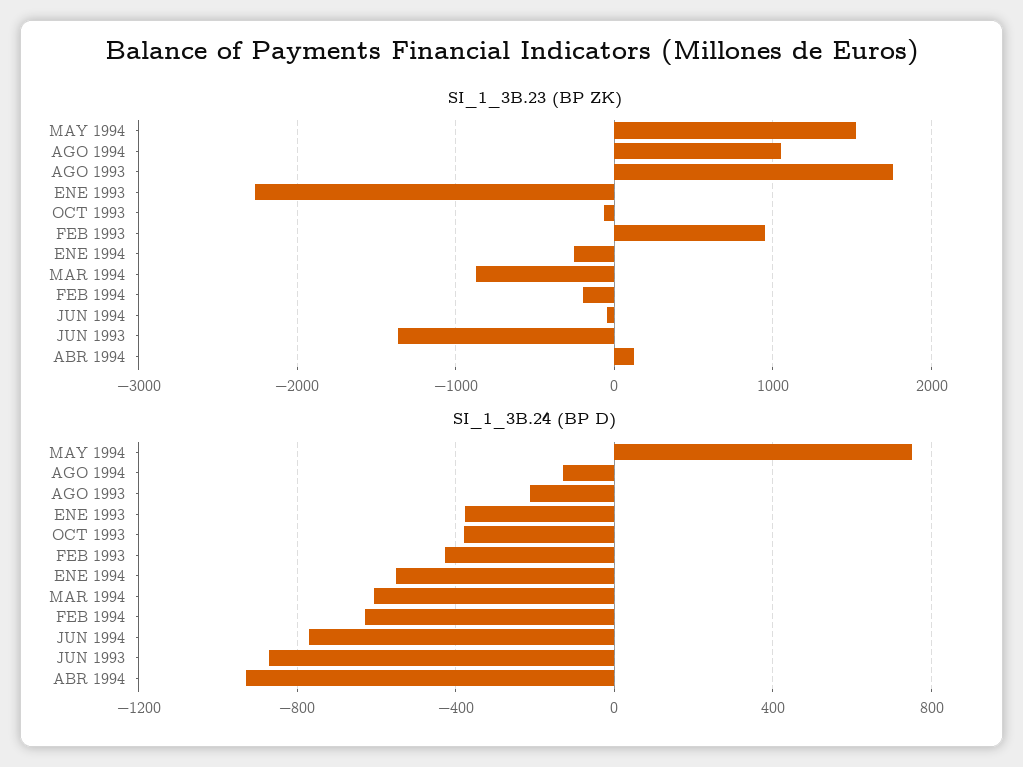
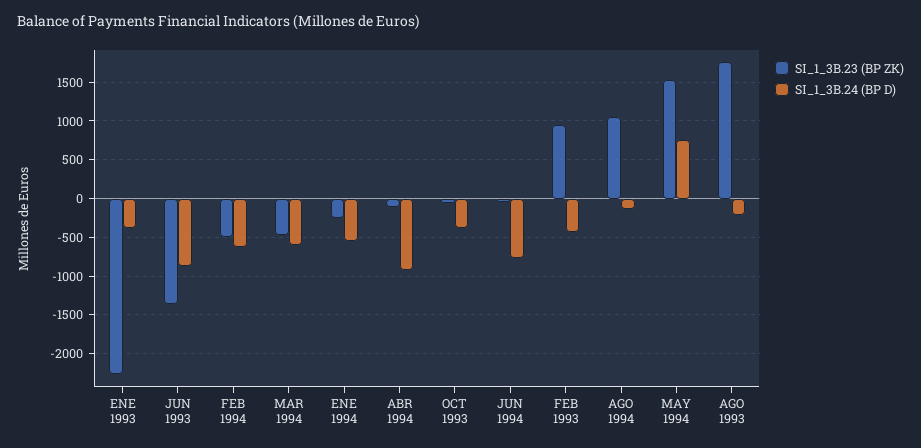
SI_1_3B.23 (BP ZK), MAR 1994: -900 -> -500
SI_1_3B.23 (BP ZK), FEB 1994: -200 -> -500
SI_1_3B.23 (BP ZK), ABR 1994: 100 -> -100

